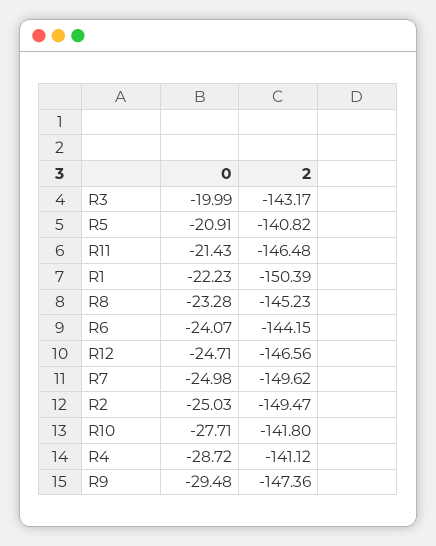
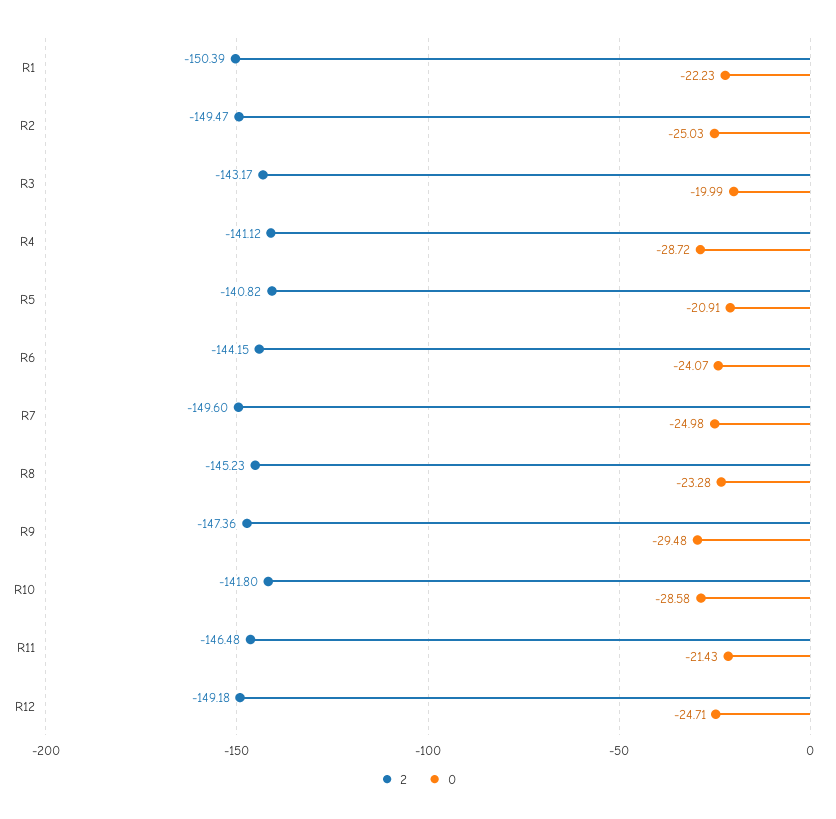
2, R12: -146.56 -> -149.18
2, R7: -149.62 -> -149.6
0, R10: -27.71 -> -28.58

